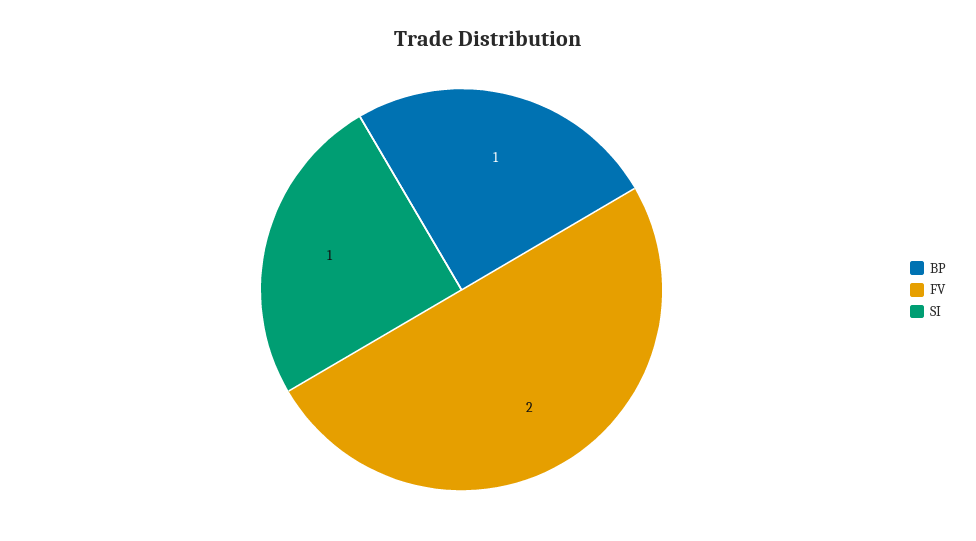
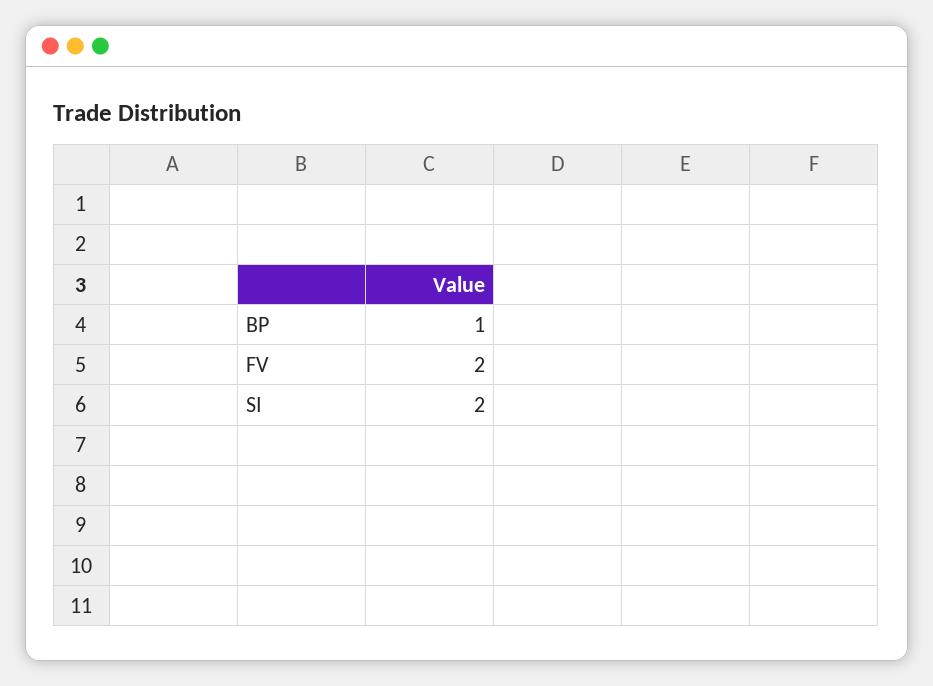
SI: 1 -> 2

